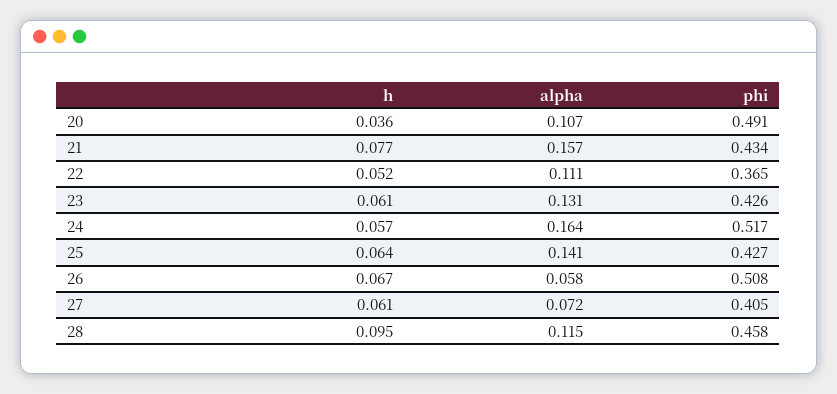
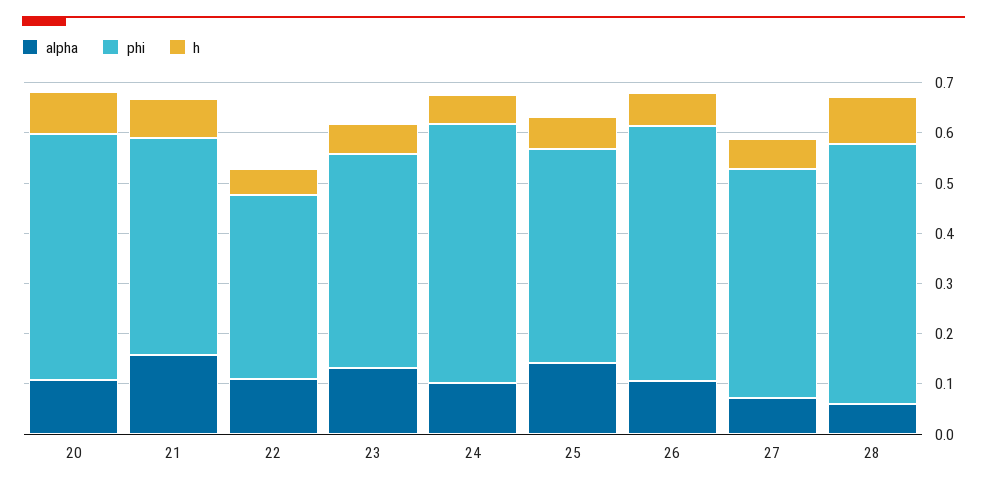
h, 20: 0.036 -> 0.08
alpha, 24: 0.164 -> 0.1
alpha, 26: 0.058 -> 0.1
phi, 27: 0.405 -> 0.46
alpha, 28: 0.115 -> 0.06
phi, 28: 0.458 -> 0.52

